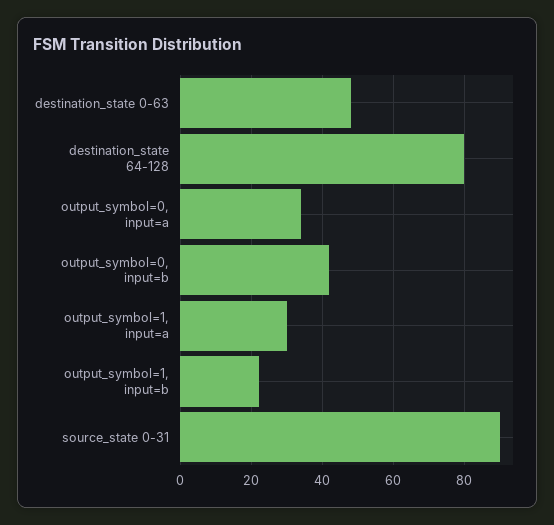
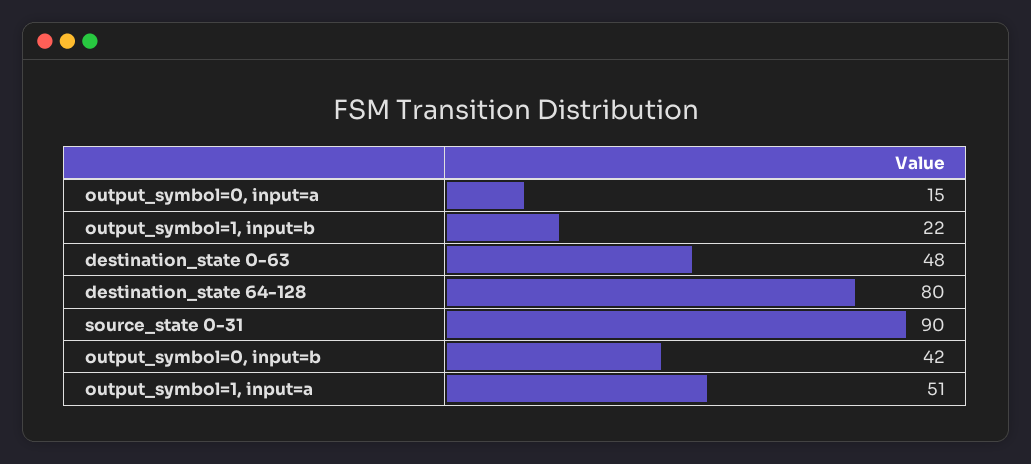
output_symbol=0, input=a: 35 -> 15
output_symbol=1, input=a: 30 -> 51

